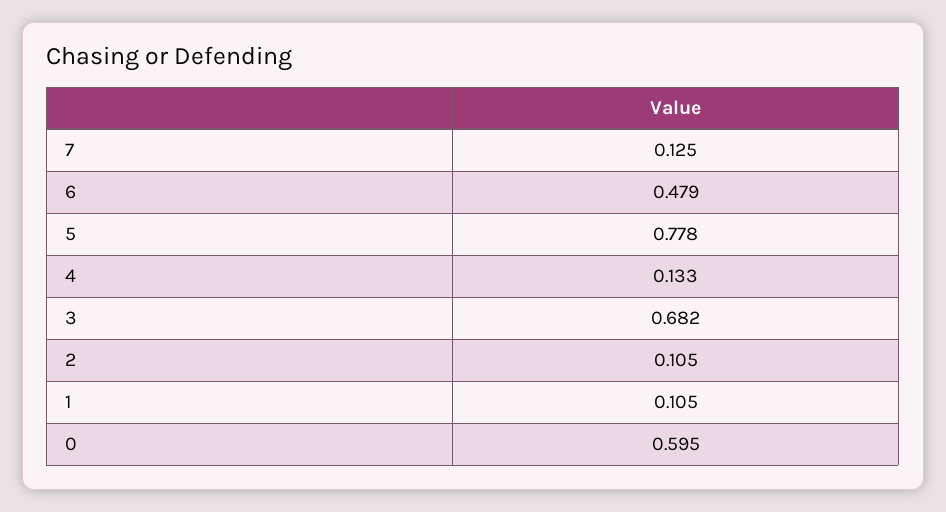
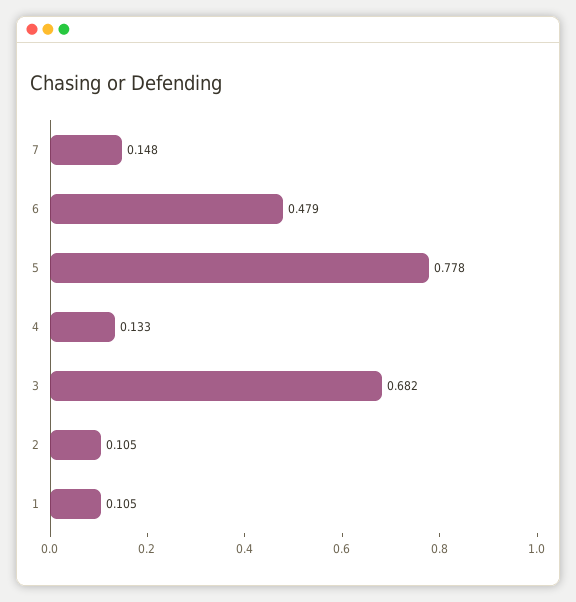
7: 0.125 -> 0.148
0: 0.595 -> none

